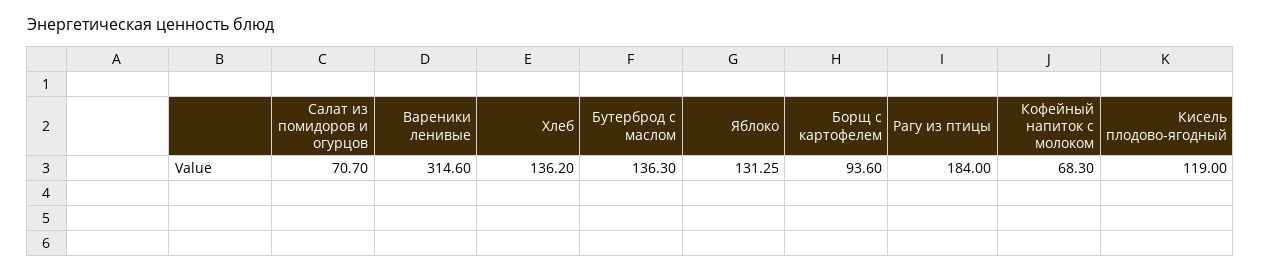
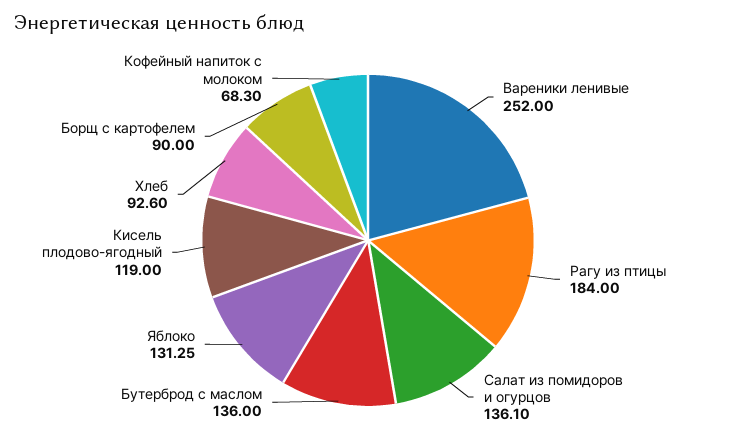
Салат из помидоров и огурцов: 70.7 -> 136.1
Вареники ленивые: 314.6 -> 252
Хлеб: 136.2 -> 92.6
Бутерброд с маслом: 136.3 -> 136
Борщ с картофелем: 93.6 -> 90

